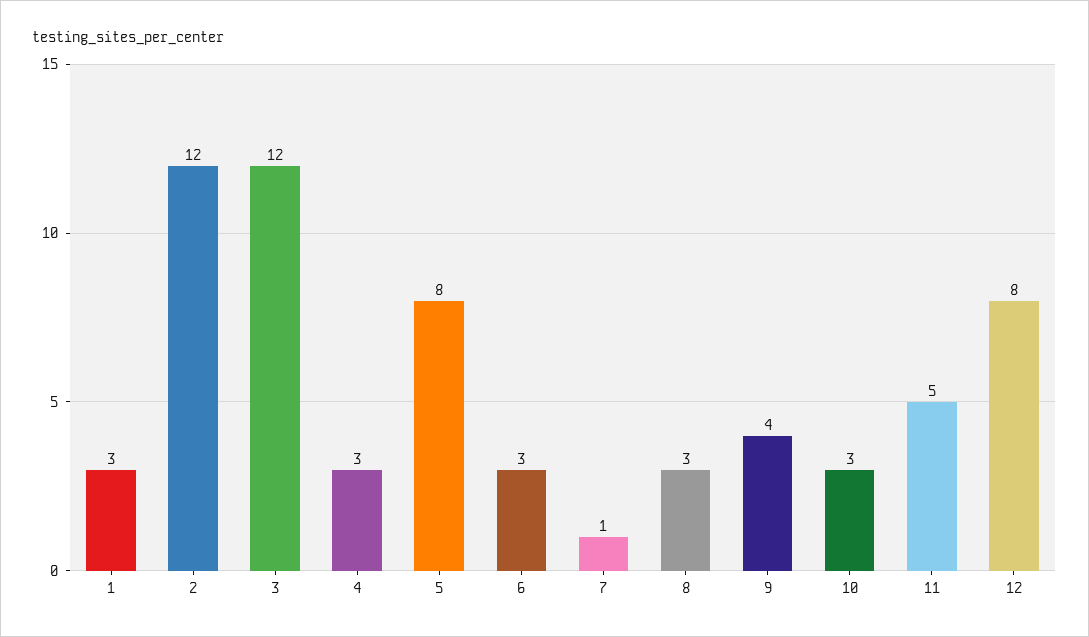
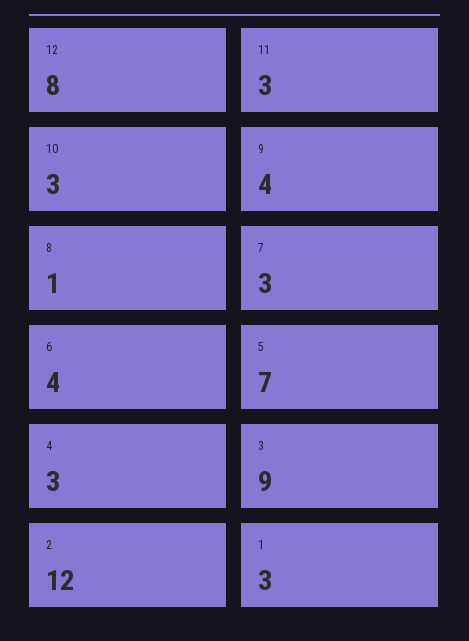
3: 12 -> 9
5: 8 -> 7
6: 3 -> 4
7: 1 -> 3
8: 3 -> 1
11: 5 -> 3

